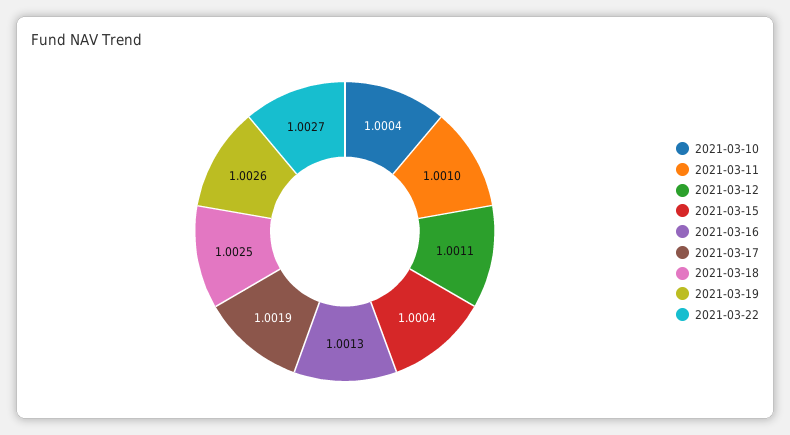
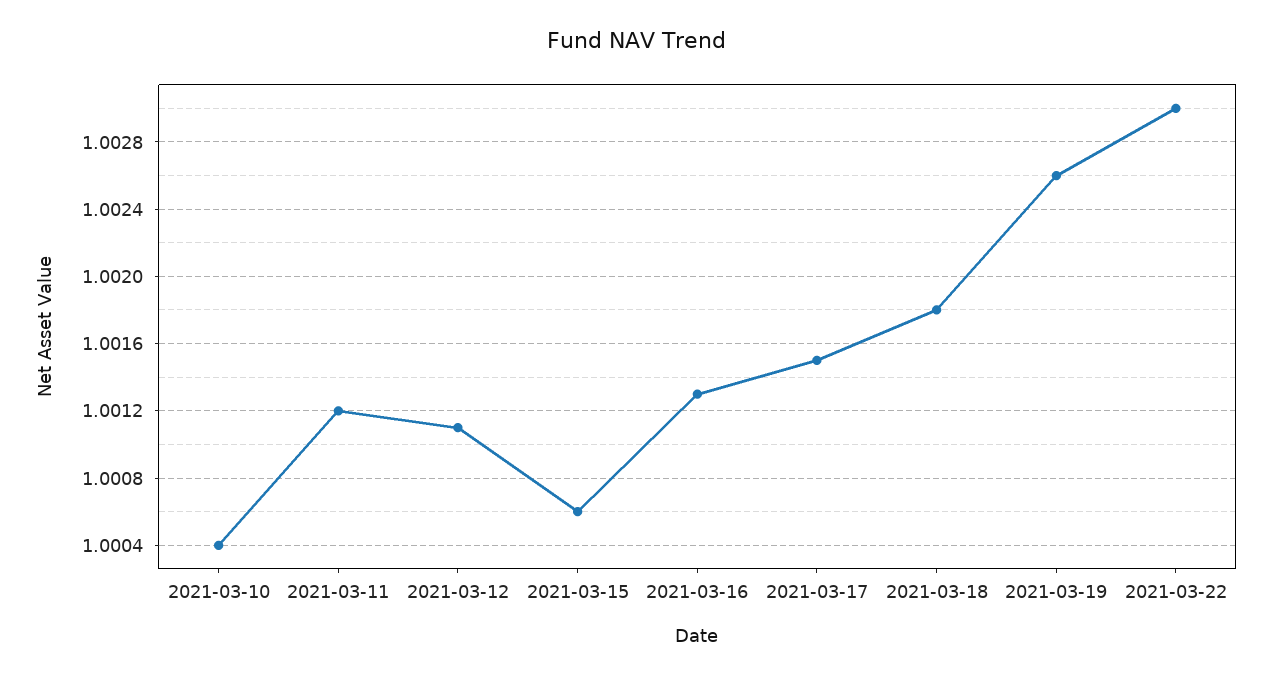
2021-03-11: 1.001 -> 1.0012
2021-03-15: 1.0004 -> 1.0006
2021-03-17: 1.0019 -> 1.0015
2021-03-18: 1.0025 -> 1.0018
2021-03-22: 1.0027 -> 1.003

